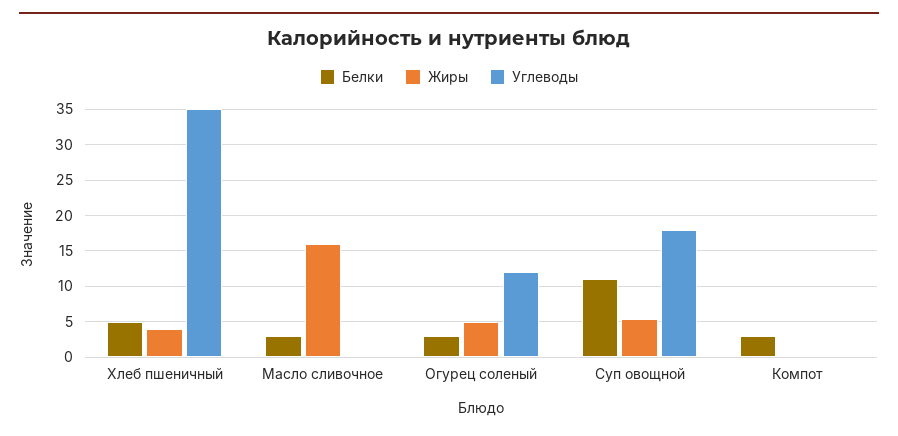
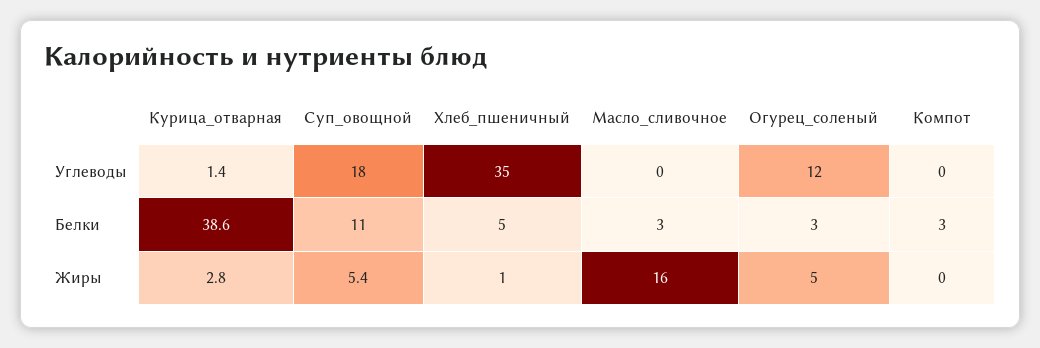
Жиры, Хлеб пшеничный: 4 -> 1
Углеводы, Курица_отварная: none -> 1.4
Белки, Курица_отварная: none -> 38.6
Жиры, Курица_отварная: none -> 2.8

